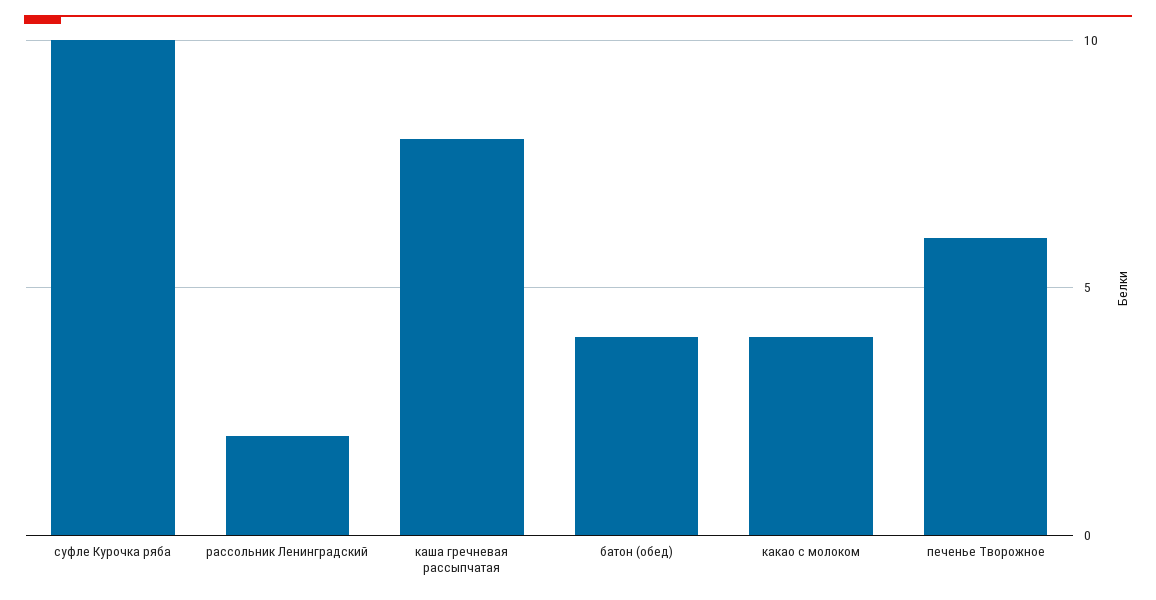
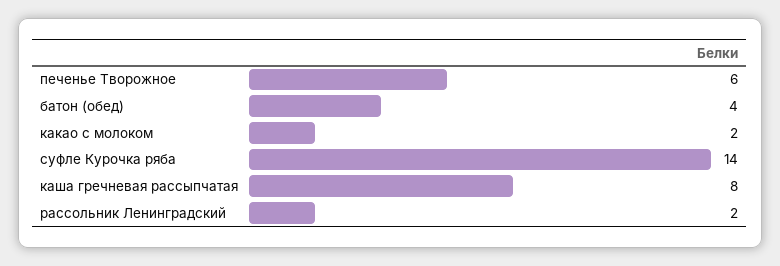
суфле Курочка ряба: 10 -> 14
какао с молоком: 4 -> 2

